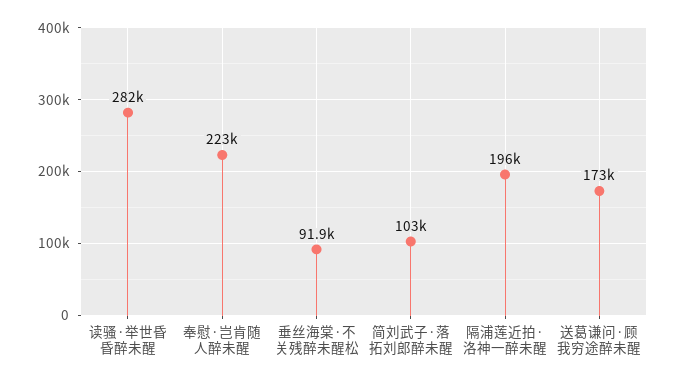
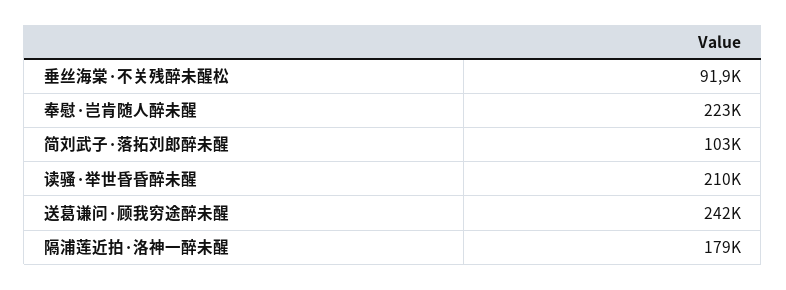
读骚·举世昏昏醉未醒: 282000 -> 210000
隔浦莲近拍·洛神一醉未醒: 196000 -> 179000
送葛谦问·顾我穷途醉未醒: 173000 -> 242000

